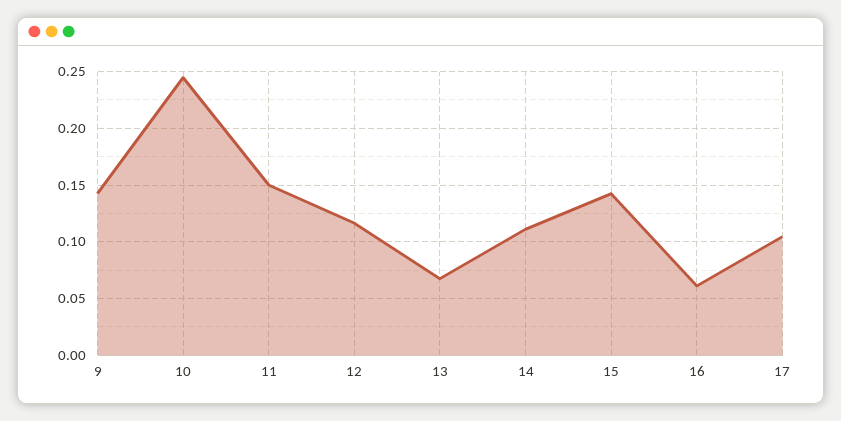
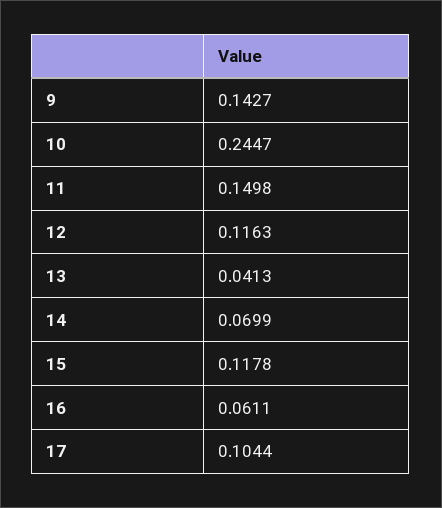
13: 0.07 -> 0.0413
14: 0.11 -> 0.0699
15: 0.14 -> 0.1178

